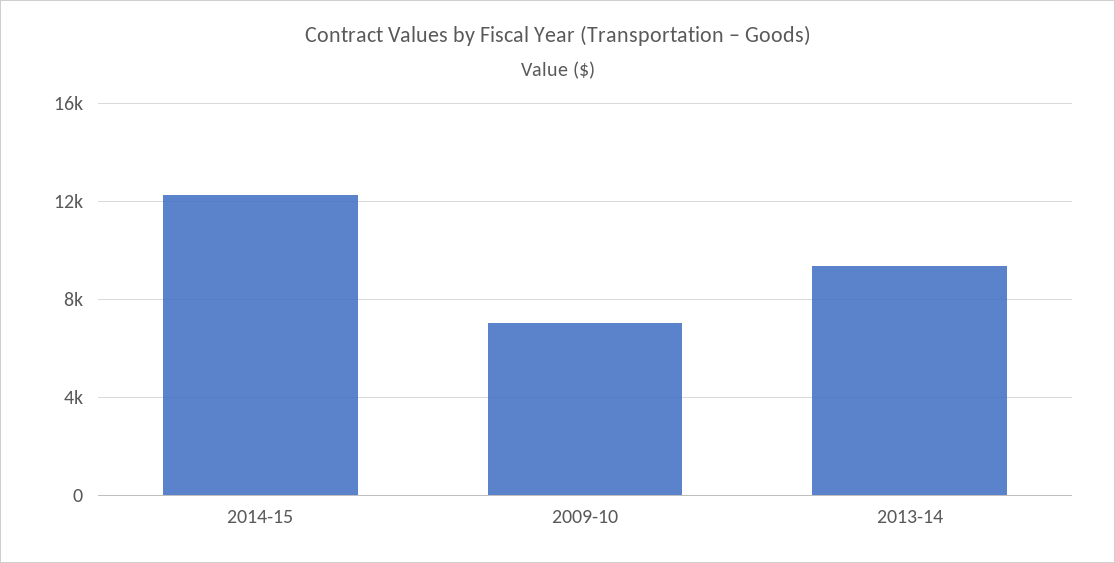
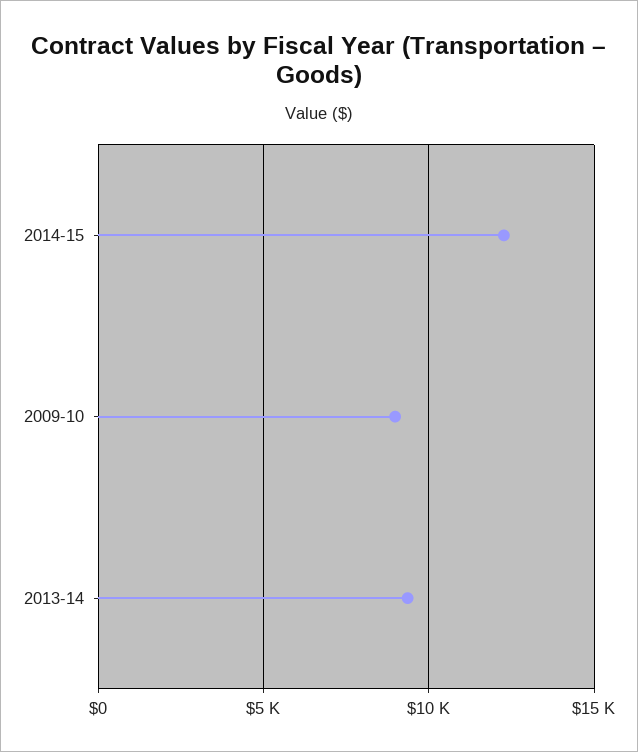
2009-10: 7000 -> 9000

